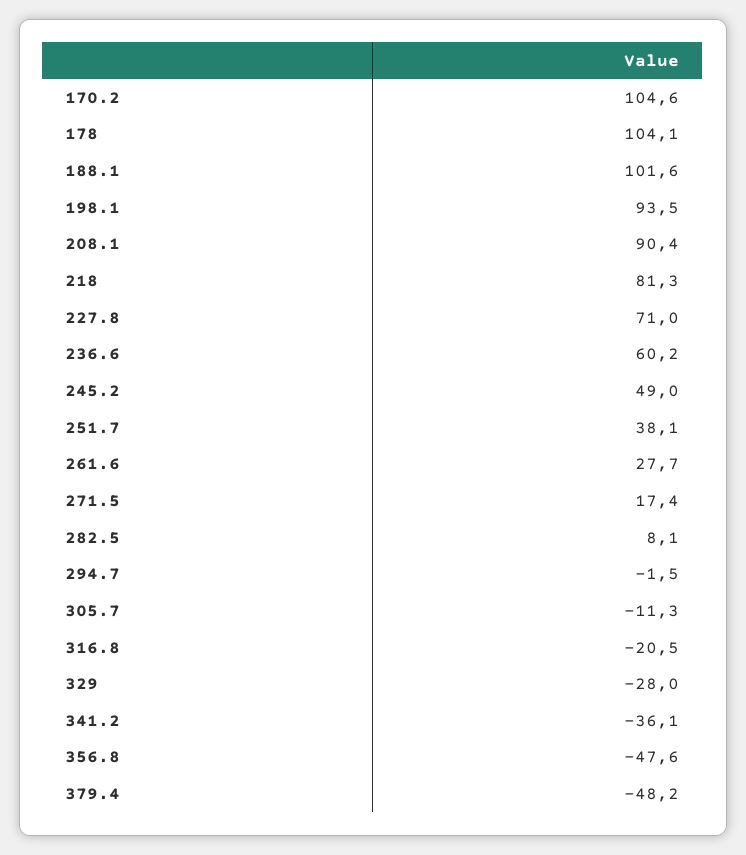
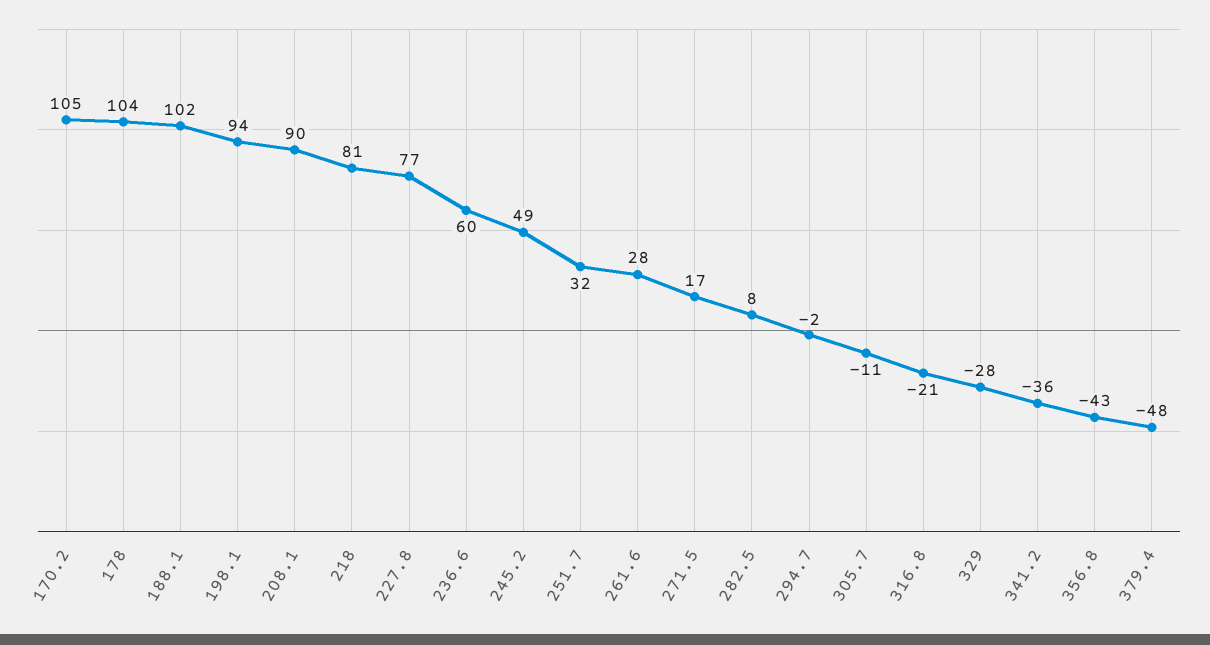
227.8: 71 -> 77
251.7: 38.1 -> 32
356.8: -47.6 -> -43

